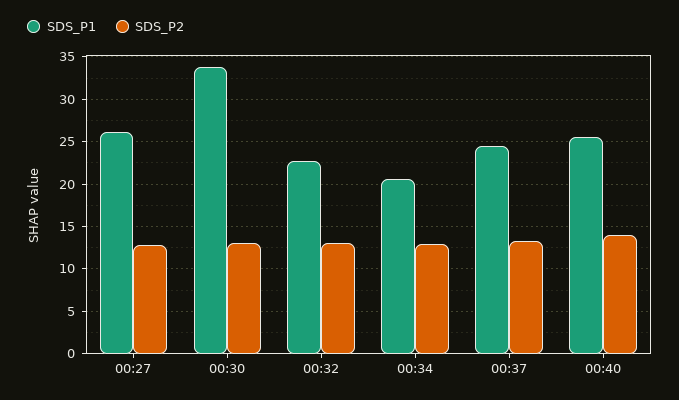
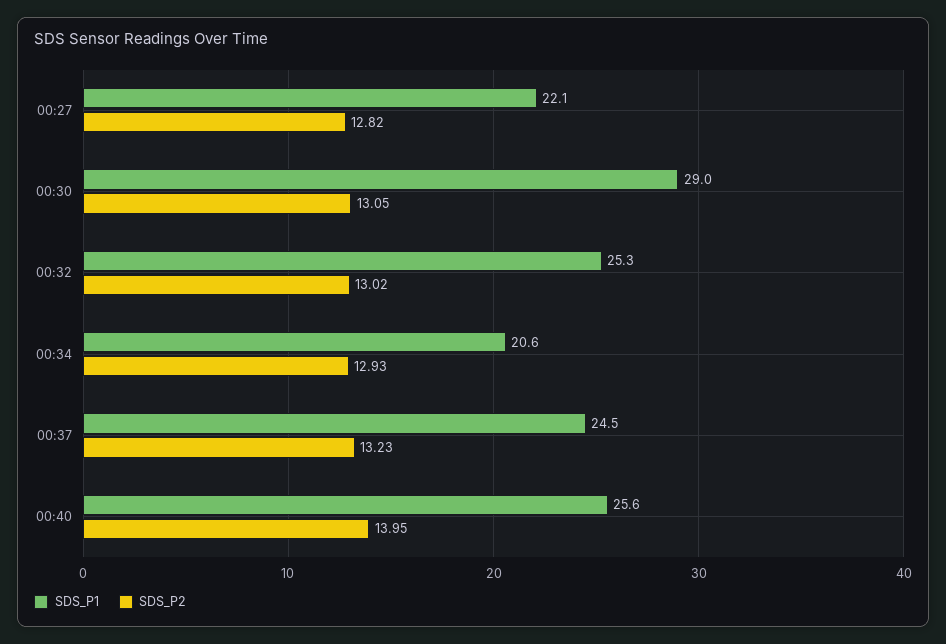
SDS_P1, 00:27: 26 -> 22.1
SDS_P1, 00:30: 34 -> 29
SDS_P1, 00:32: 23 -> 25.3

